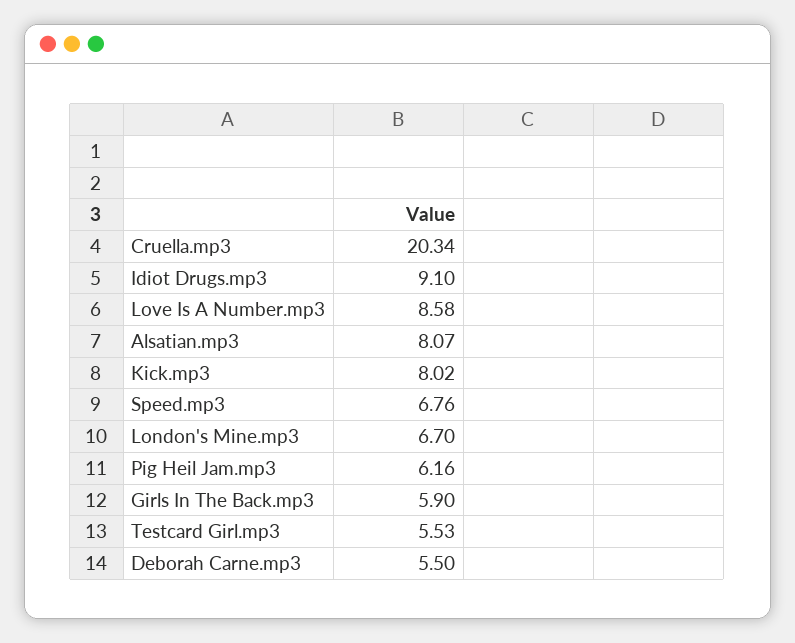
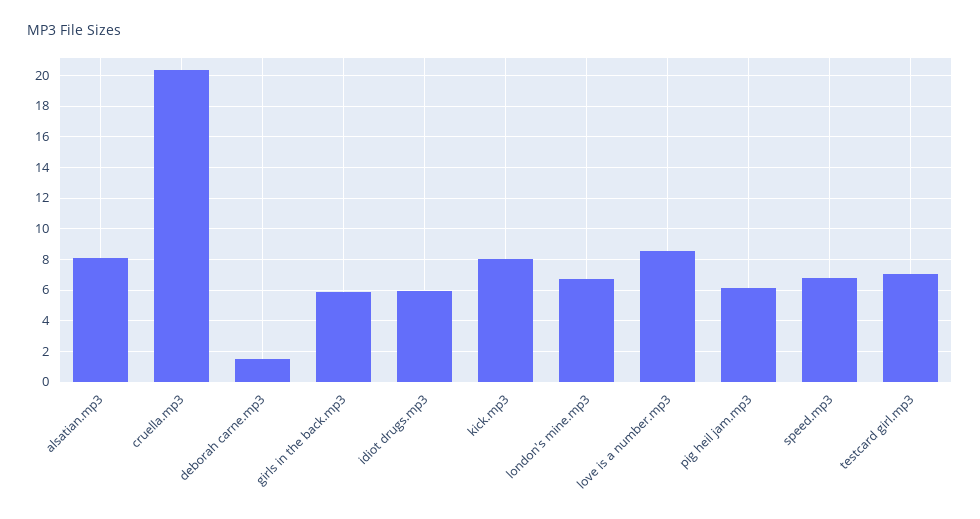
Idiot Drugs.mp3: 9.1 -> 6
Testcard Girl.mp3: 5.53 -> 7
Deborah Carne.mp3: 5.5 -> 1.5

